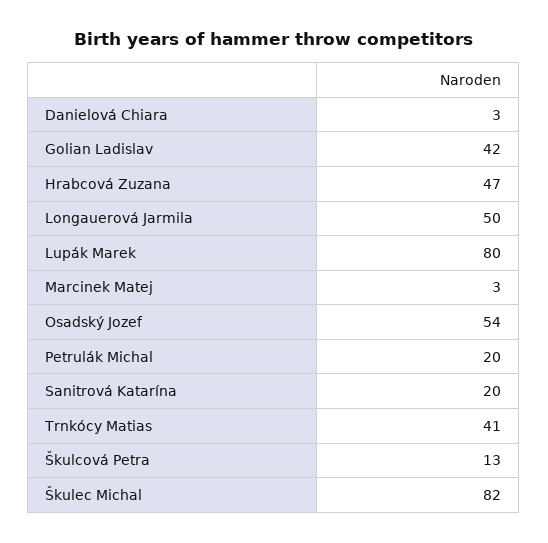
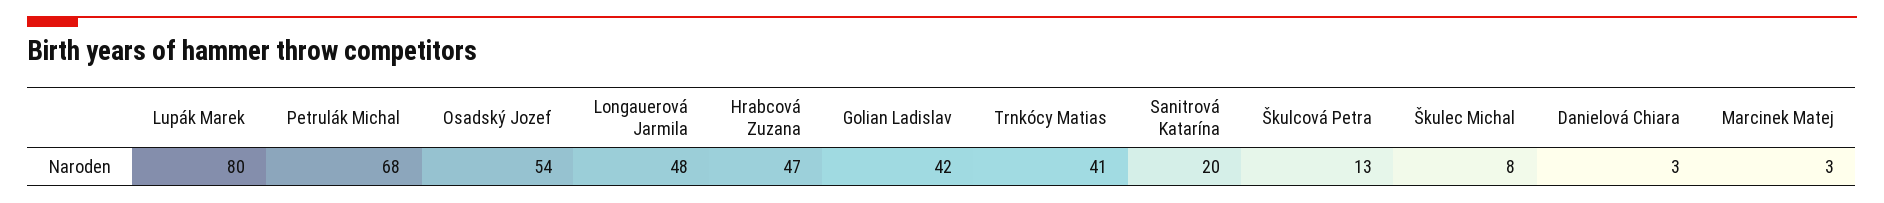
Longauerová Jarmila: 50 -> 48
Petrulák Michal: 20 -> 68
Škulec Michal: 82 -> 8

